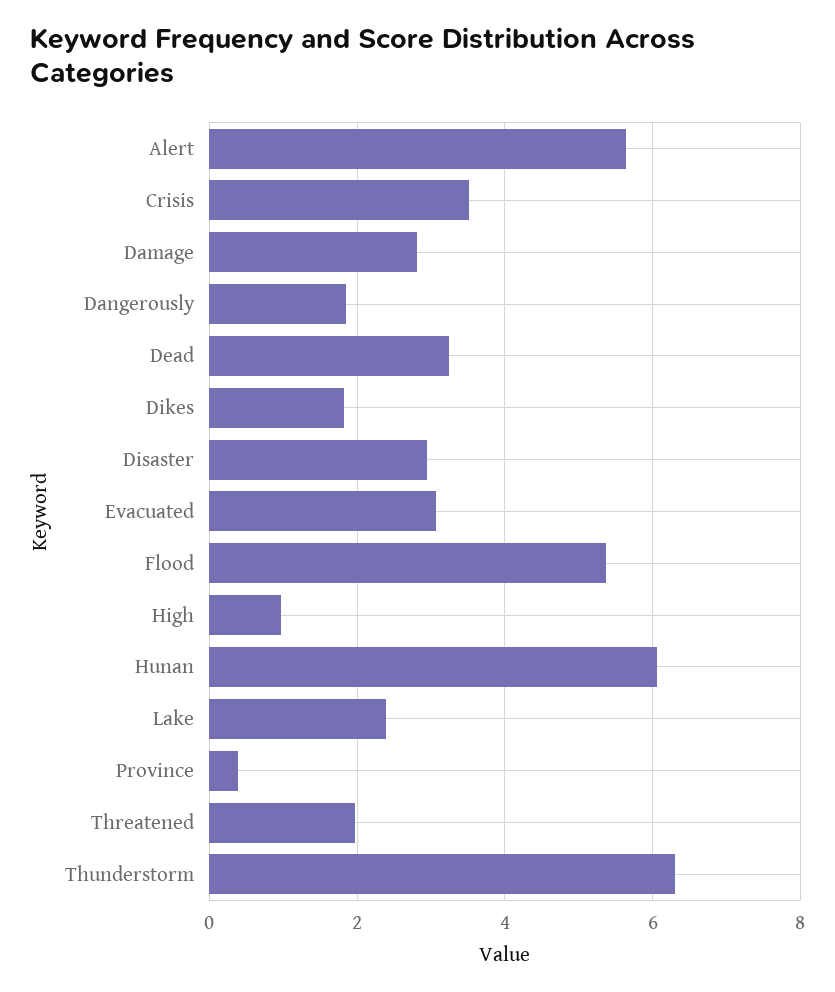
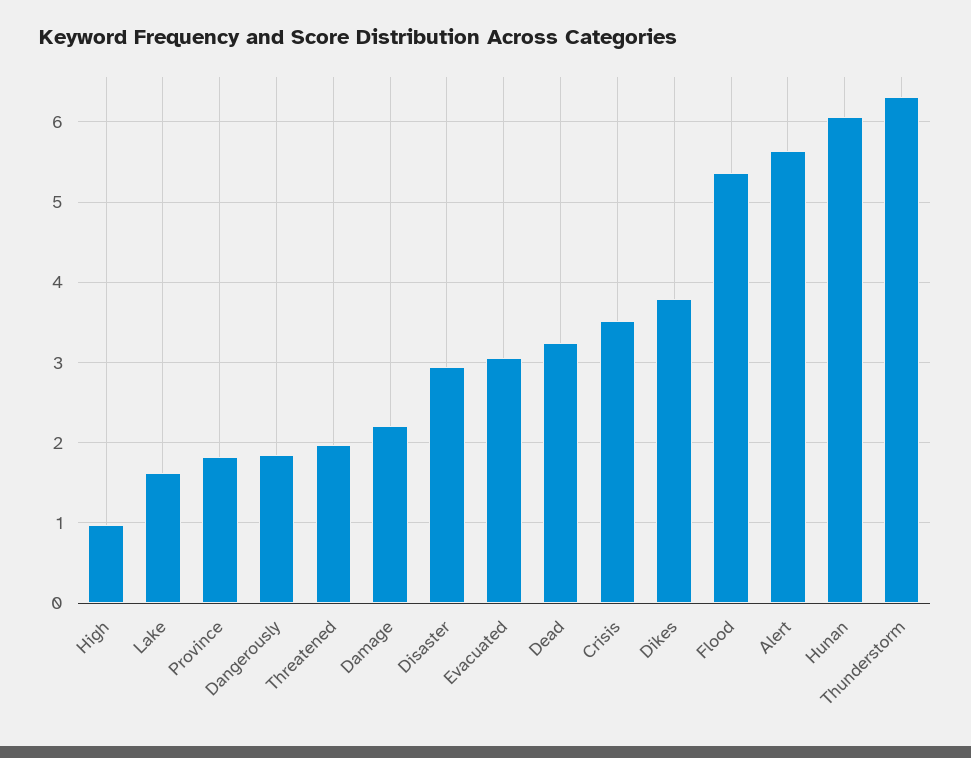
Damage: 2.8 -> 2.2
Dikes: 1.8 -> 3.8
Lake: 2.4 -> 1.6
Province: 0.4 -> 1.8

